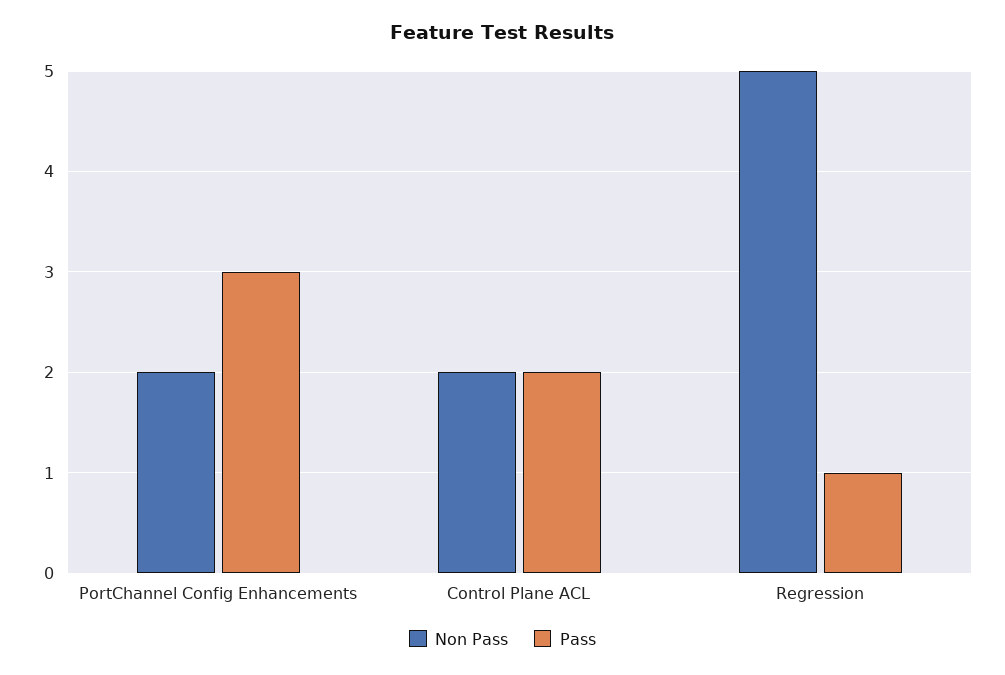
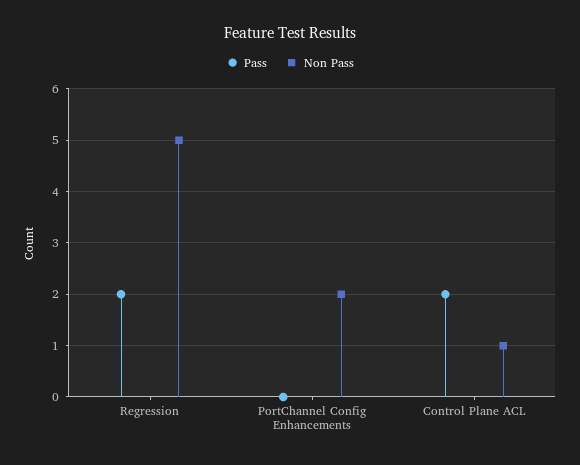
Pass, PortChannel Config Enhancements: 3 -> 0
Non Pass, Control Plane ACL: 2 -> 1
Pass, Regression: 1 -> 2

